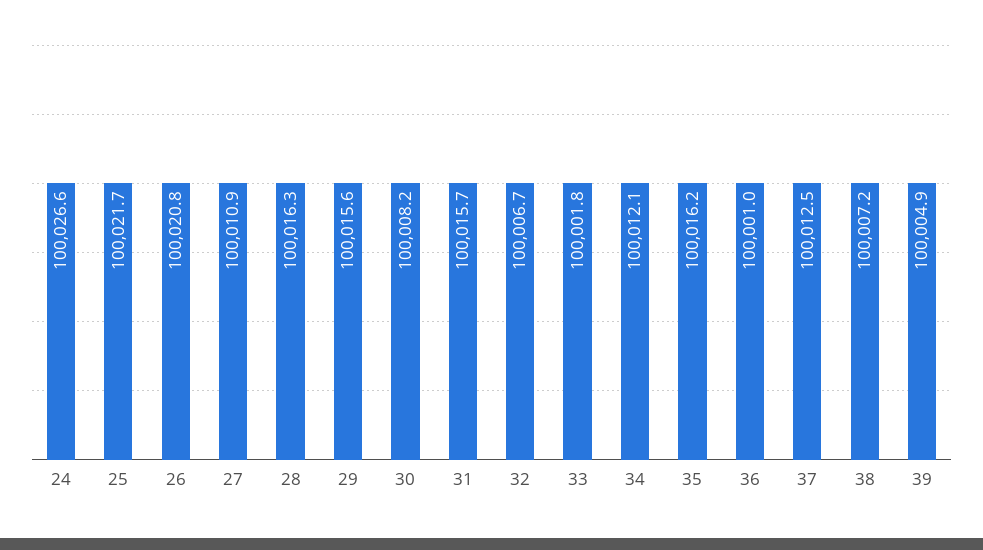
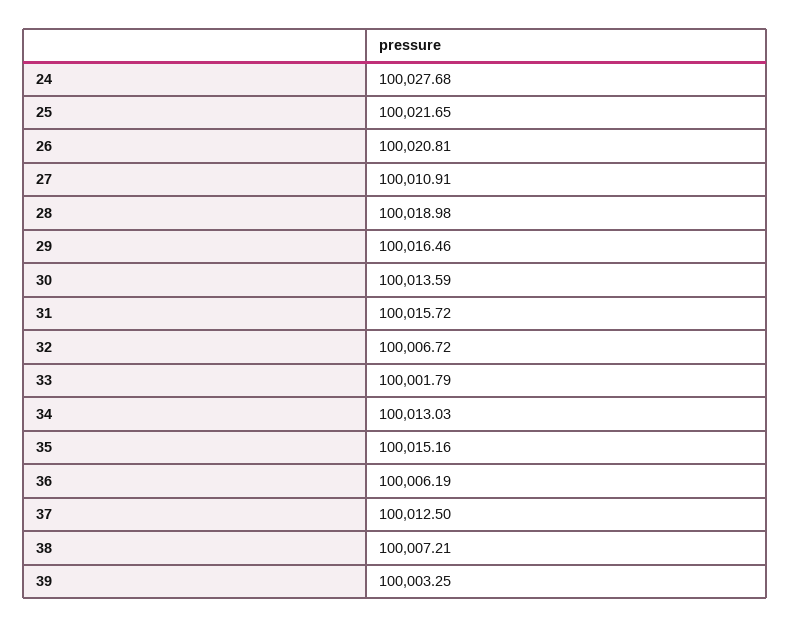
24: 100026.6 -> 100027.68
28: 100016.3 -> 100018.98
29: 100015.6 -> 100016.46
30: 100008.2 -> 100013.59
34: 100012.1 -> 100013.03
35: 100016.2 -> 100015.16
36: 100001 -> 100006.19
39: 100004.9 -> 100003.25

